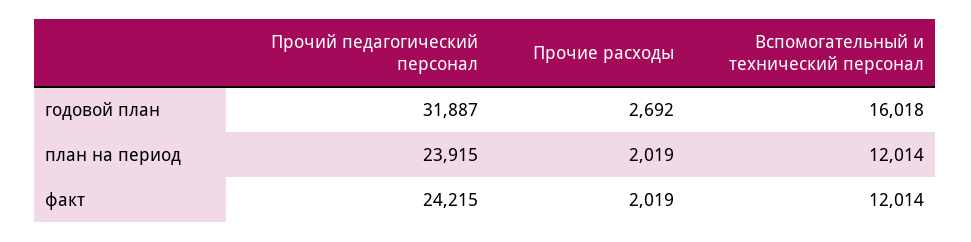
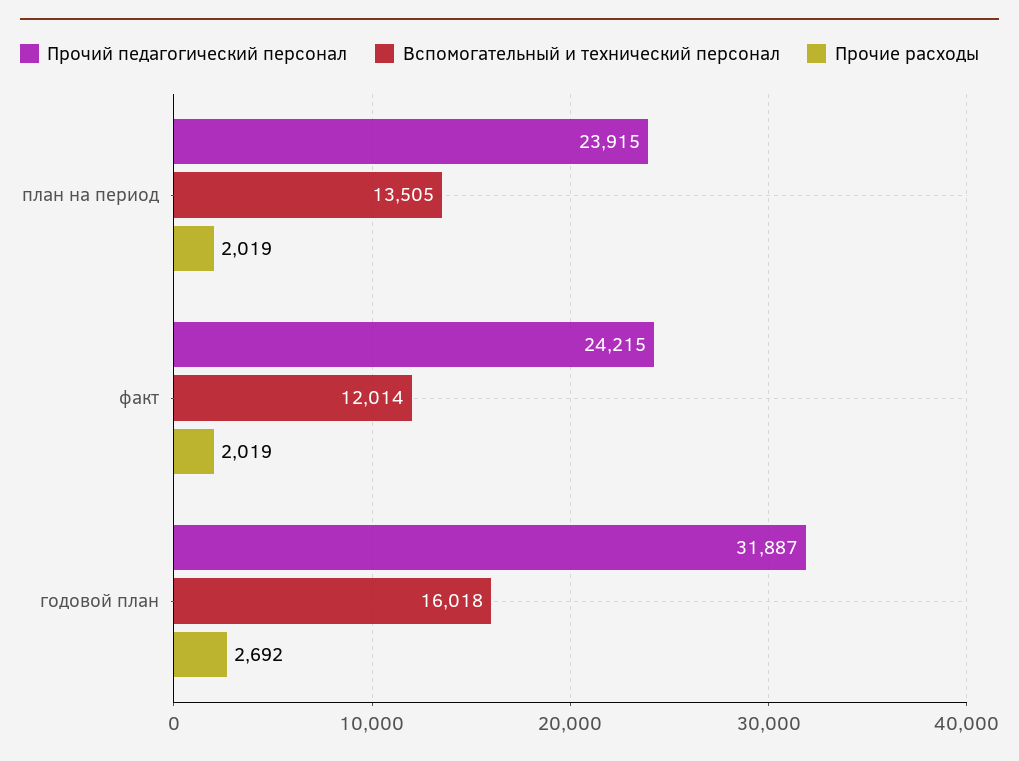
Вспомогательный и технический персонал, план на период: 12014 -> 13505

